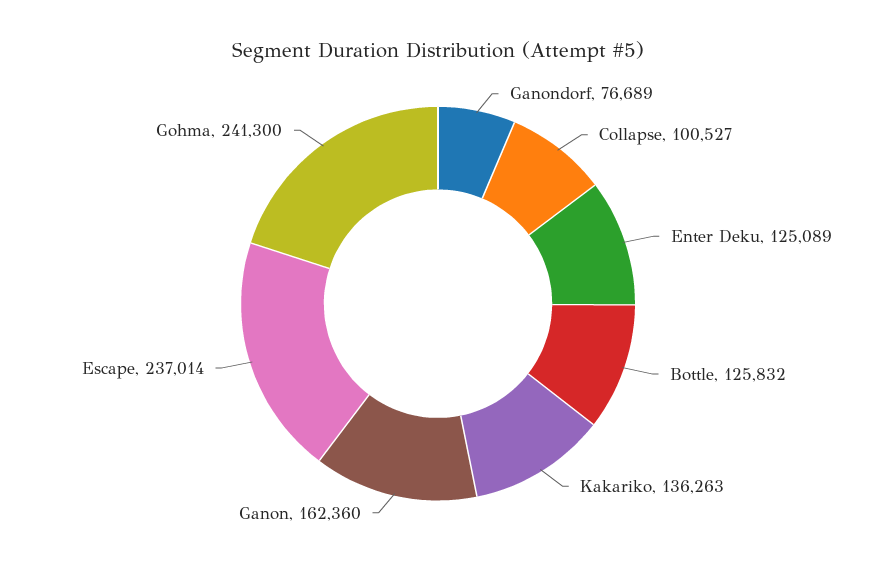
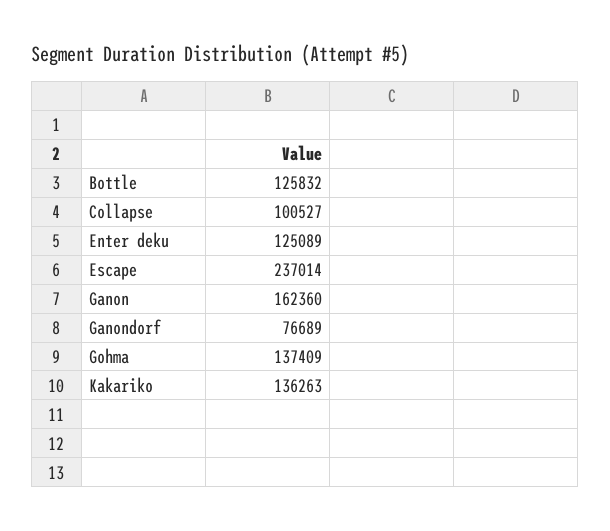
Gohma: 241300 -> 137409

